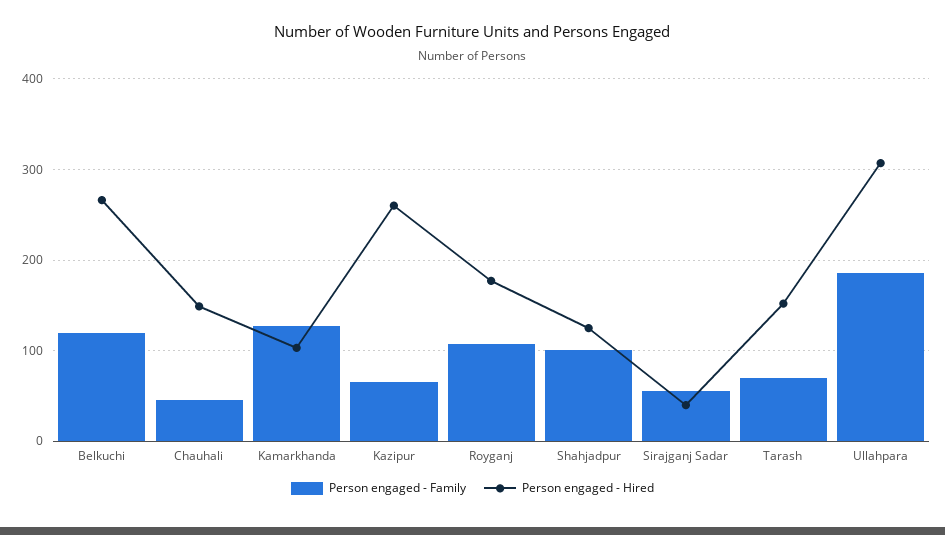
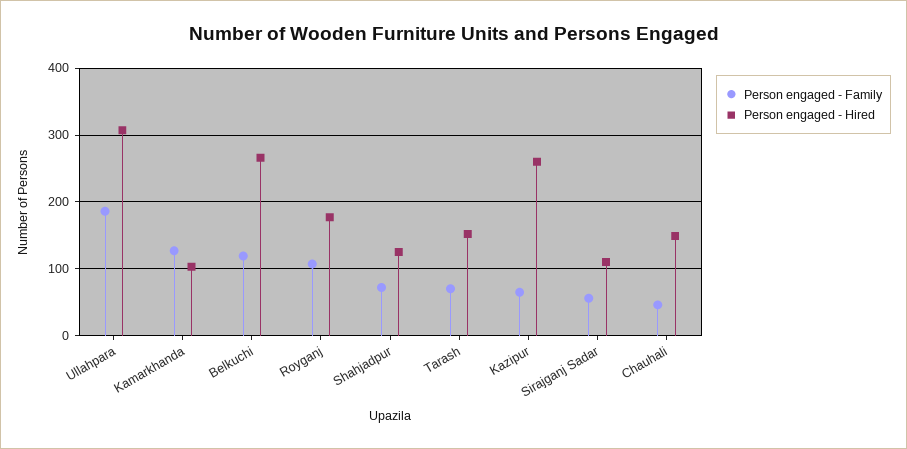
Person engaged - Family, Shahjadpur: 100 -> 70
Person engaged - Hired, Sirajganj Sadar: 40 -> 110

